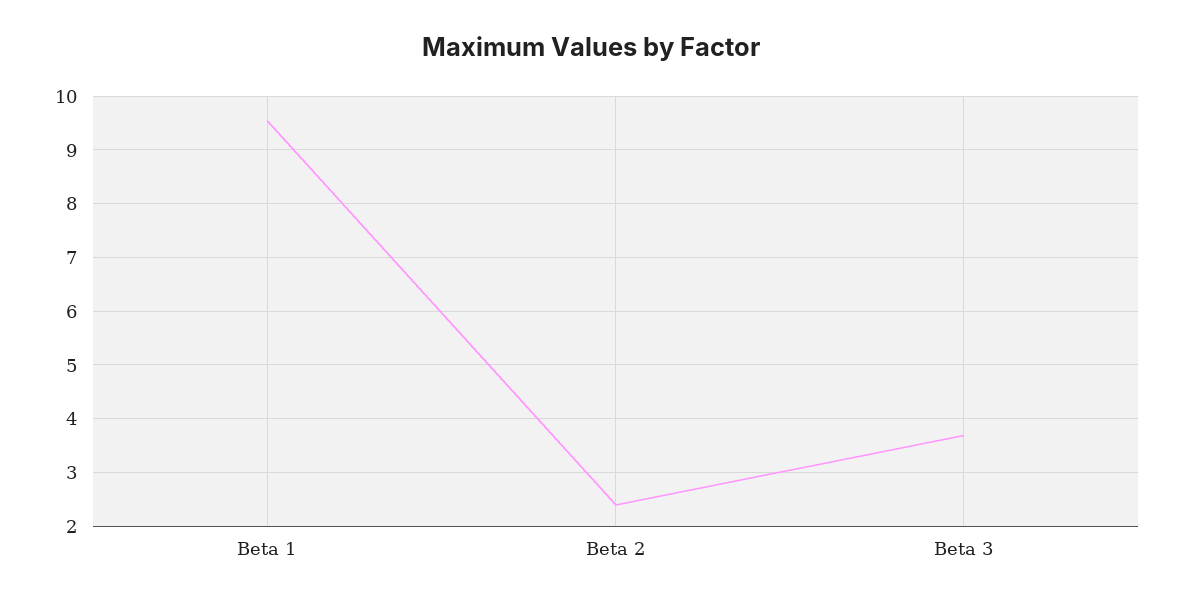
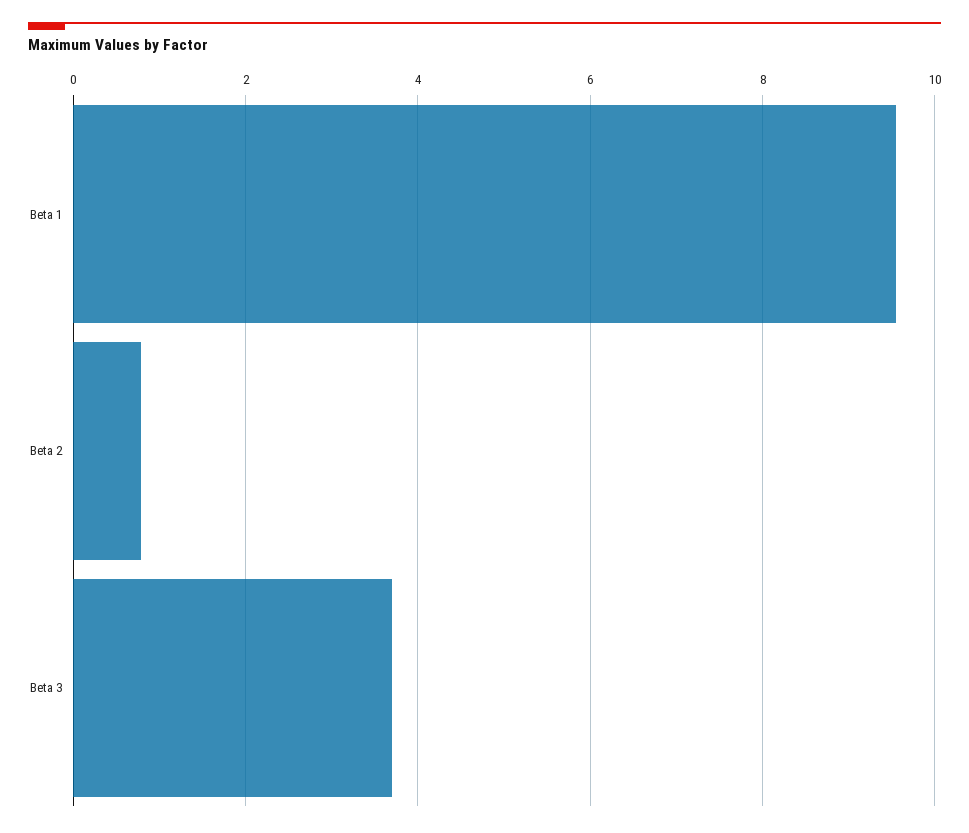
Beta 2: 2.4 -> 0.8

